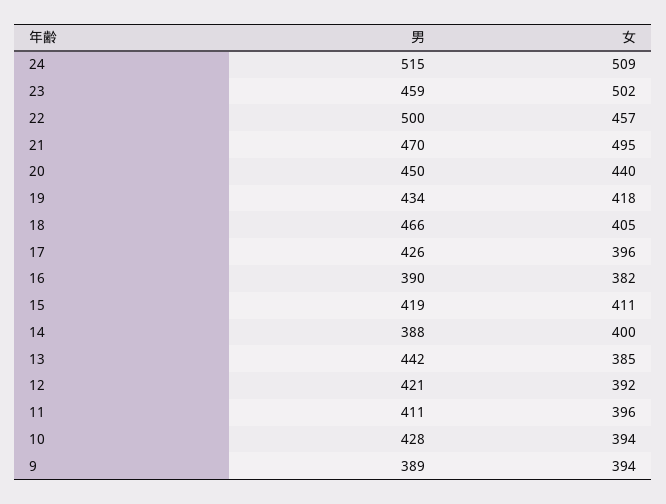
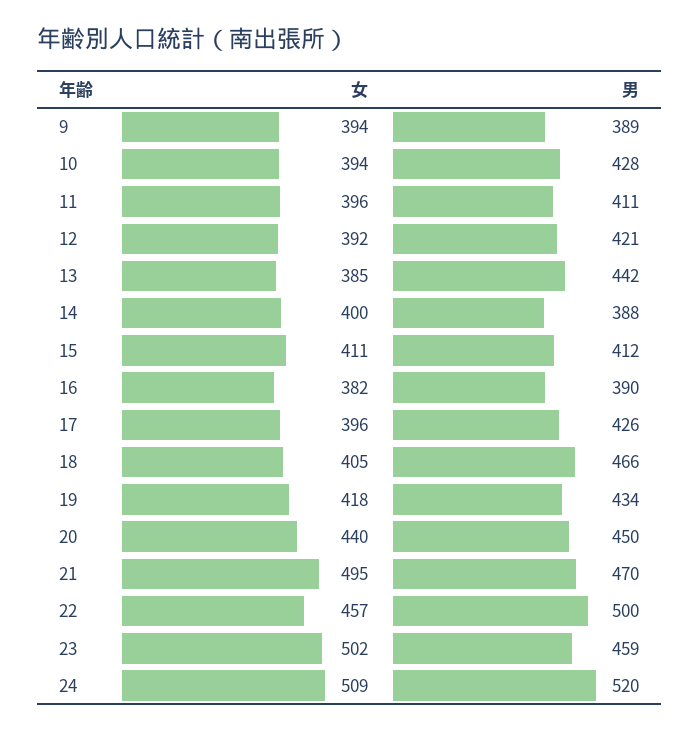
男, 24: 515 -> 520
男, 15: 419 -> 412

